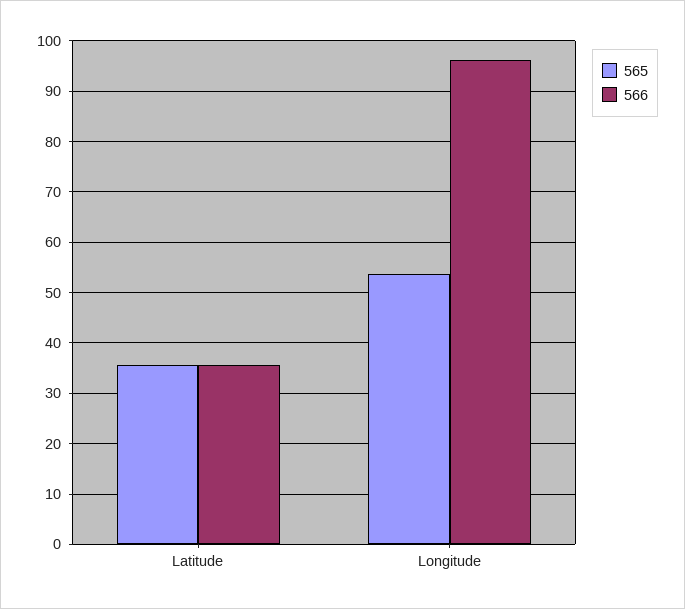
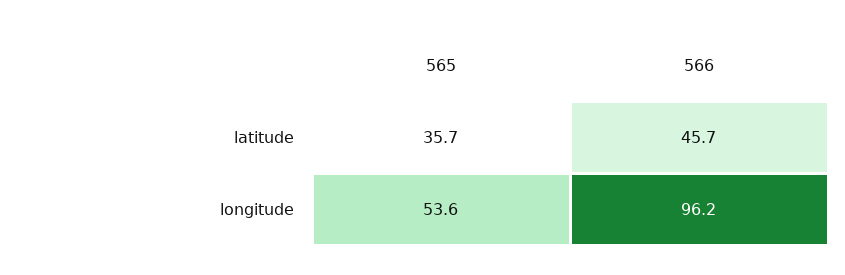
566, Latitude: 36 -> 45.7

